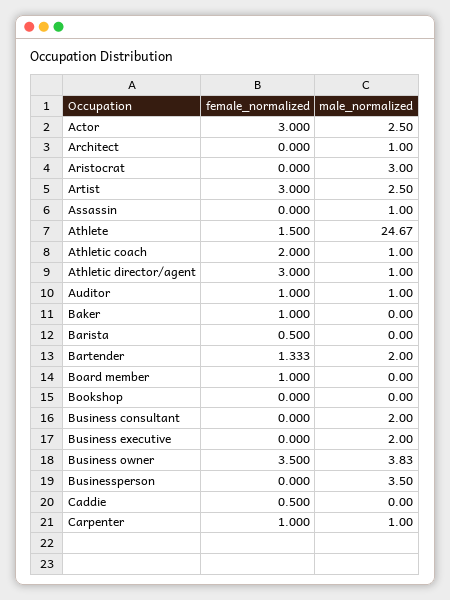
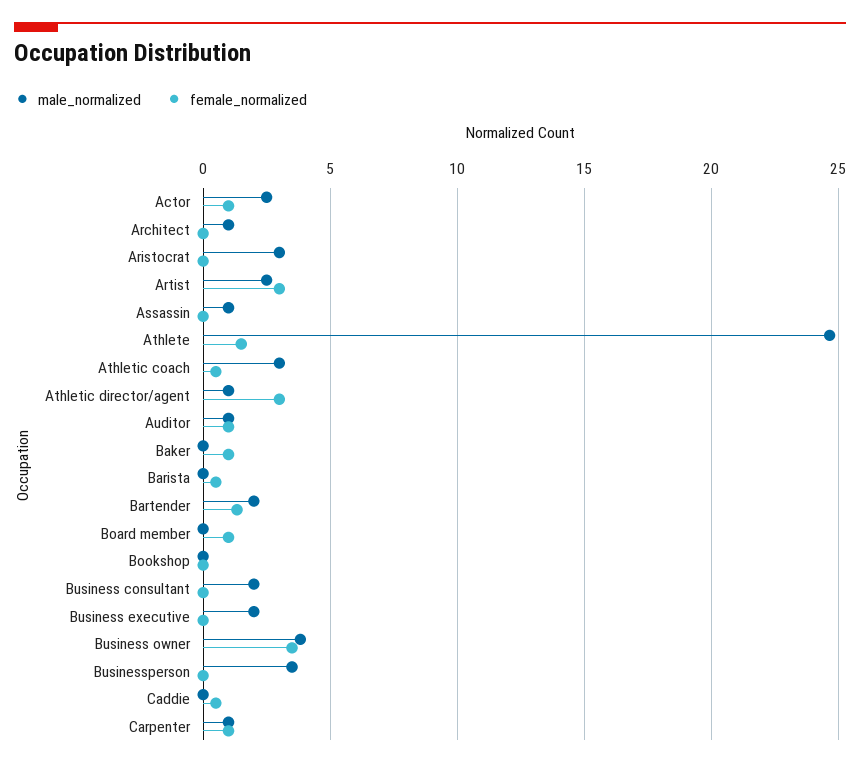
female_normalized, Actor: 3 -> 1
female_normalized, Athletic coach: 2 -> 0.5
male_normalized, Athletic coach: 1 -> 3

